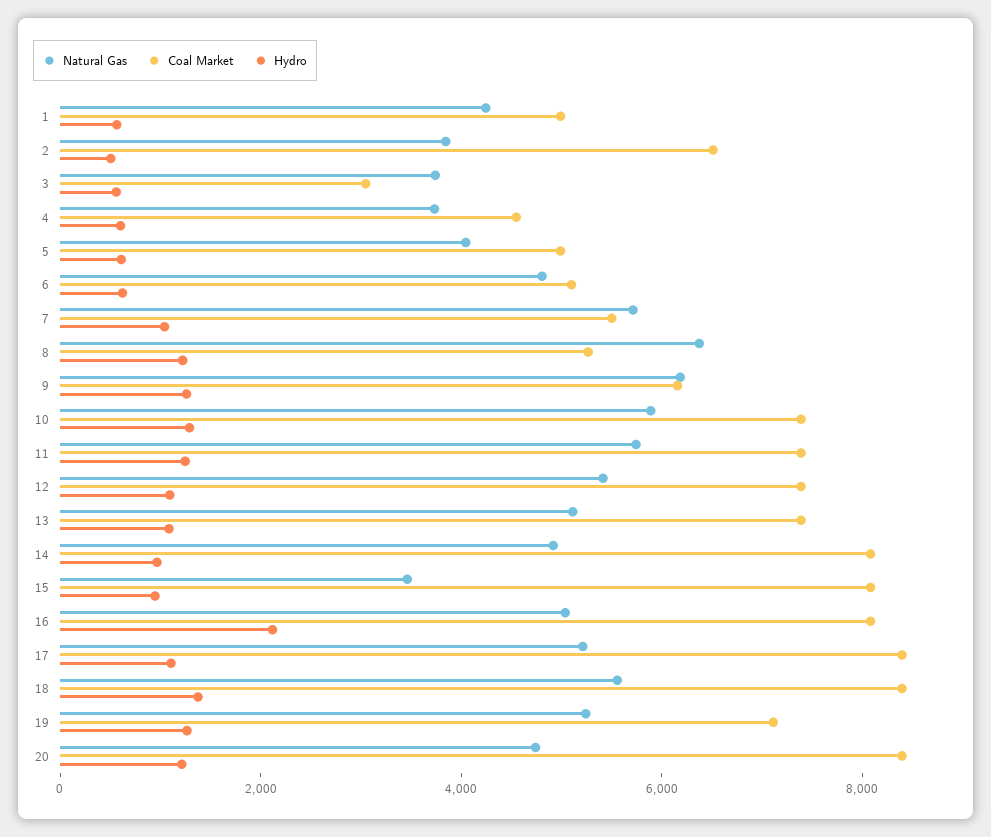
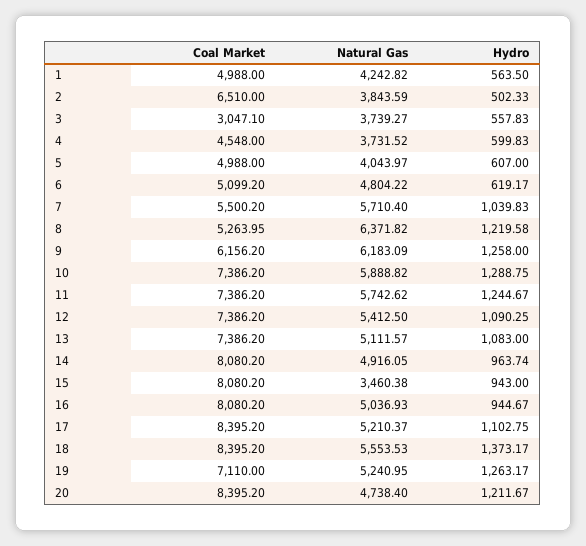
Hydro, 16: 2000 -> 944.67

